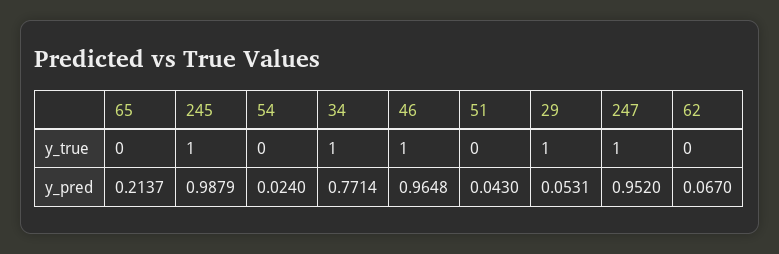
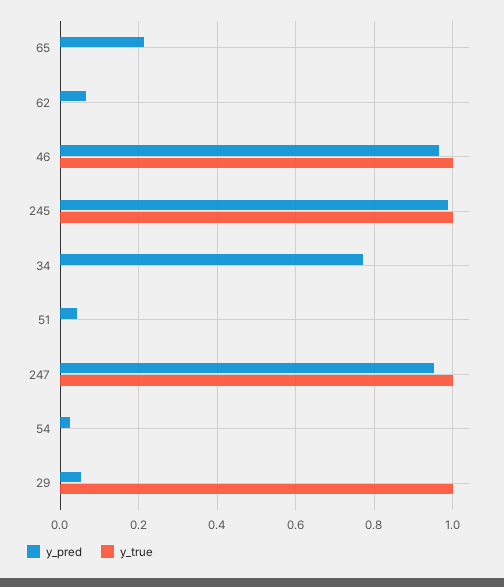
y_true, 34: 1 -> 0

